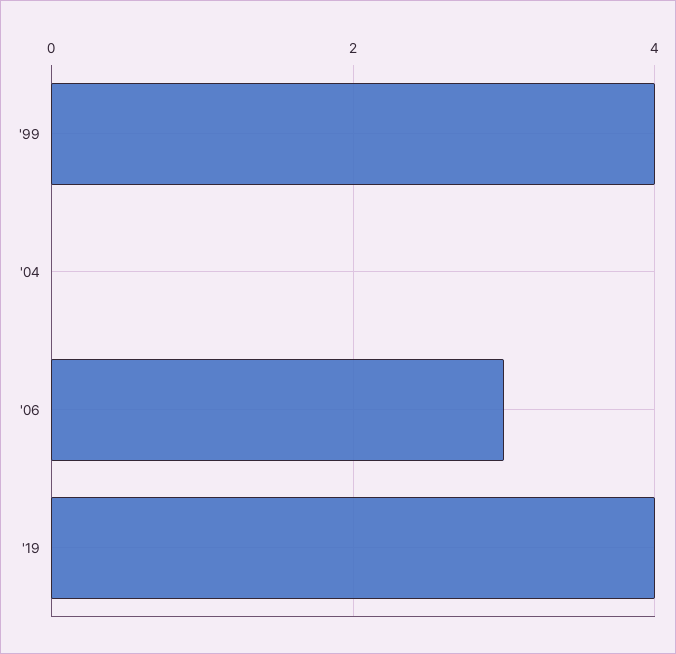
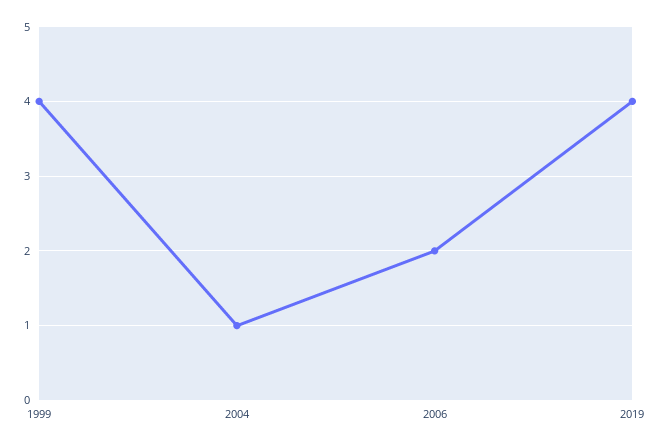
'04: 0 -> 1
'06: 3 -> 2

